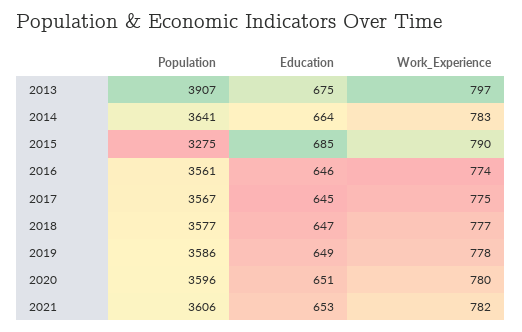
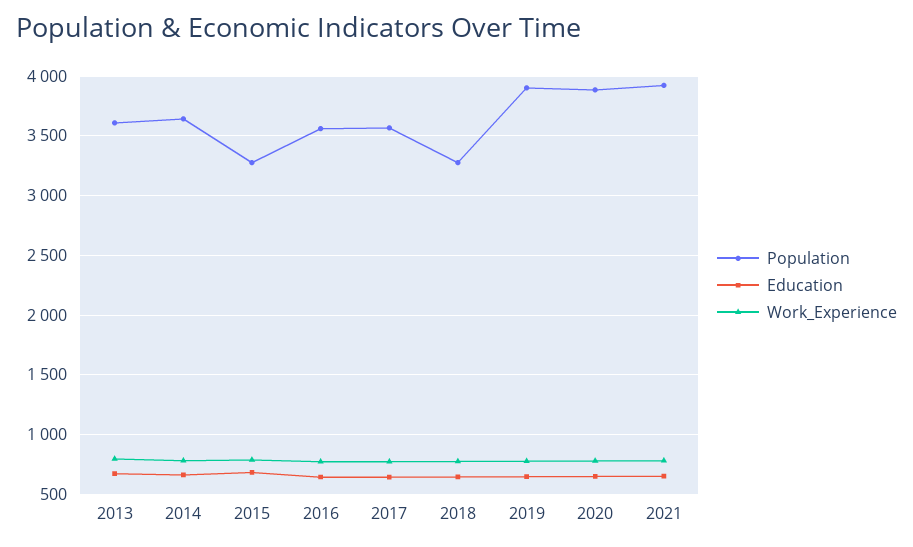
Population, 2013: 3907 -> 3600
Population, 2018: 3577 -> 3300
Population, 2019: 3586 -> 3900
Population, 2020: 3596 -> 3900
Population, 2021: 3606 -> 3900

